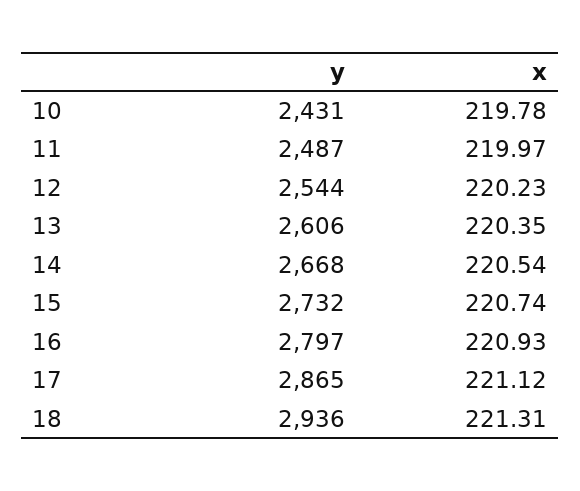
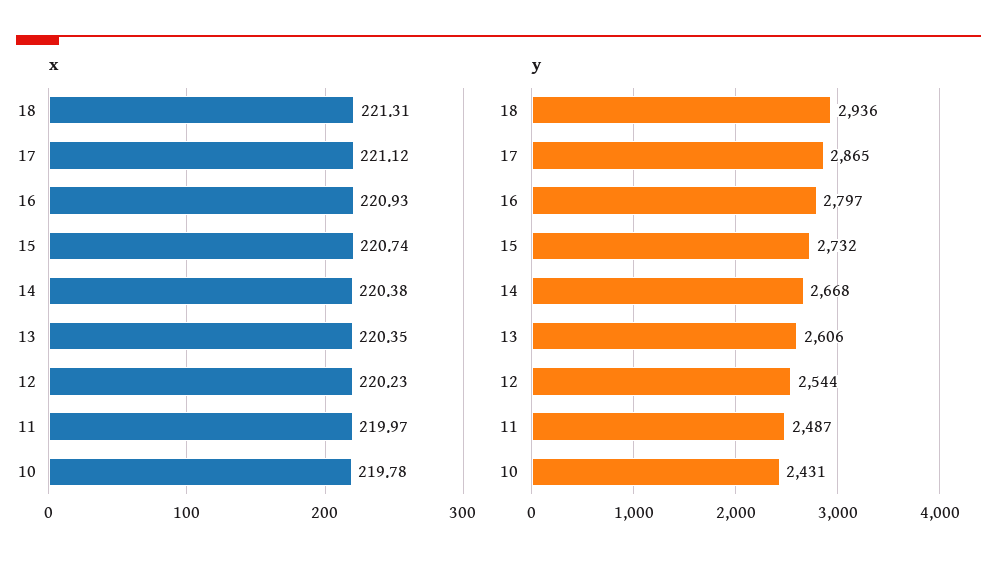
x, 14: 220.54 -> 220.38

